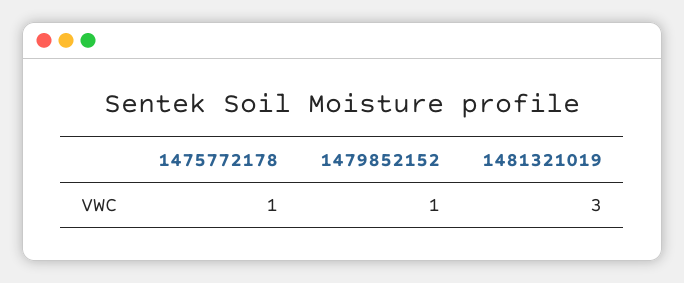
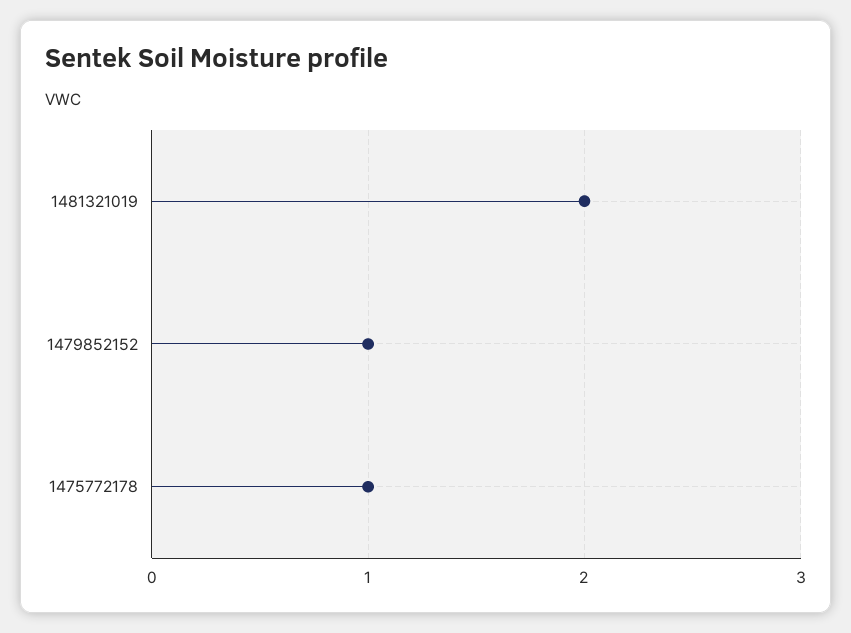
1481321019: 3 -> 2

